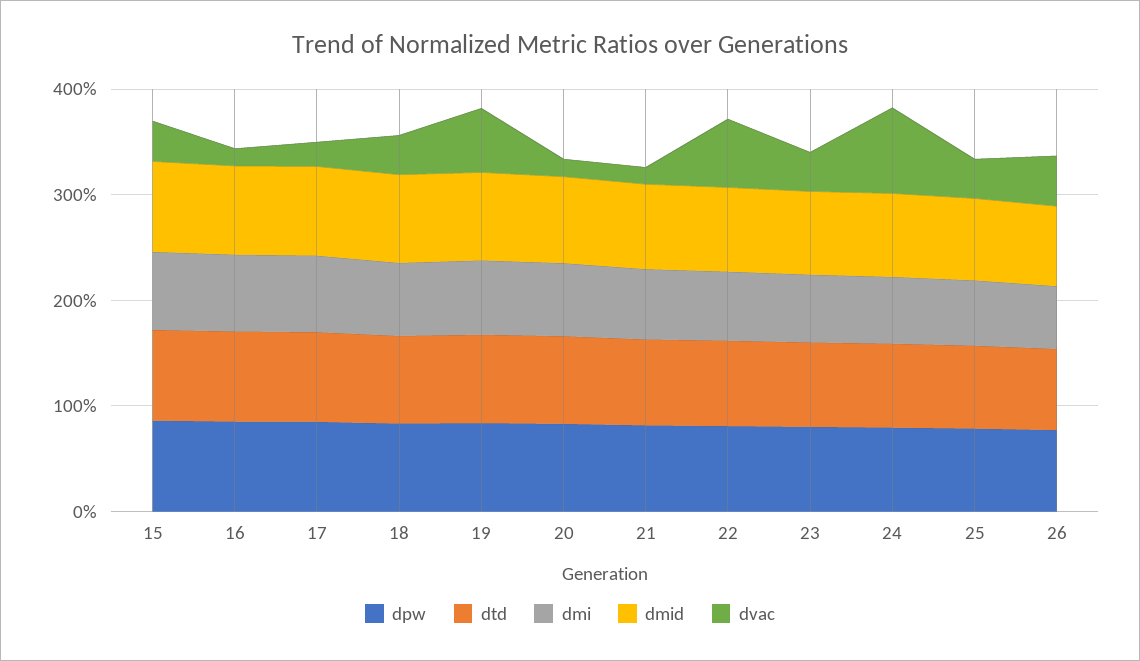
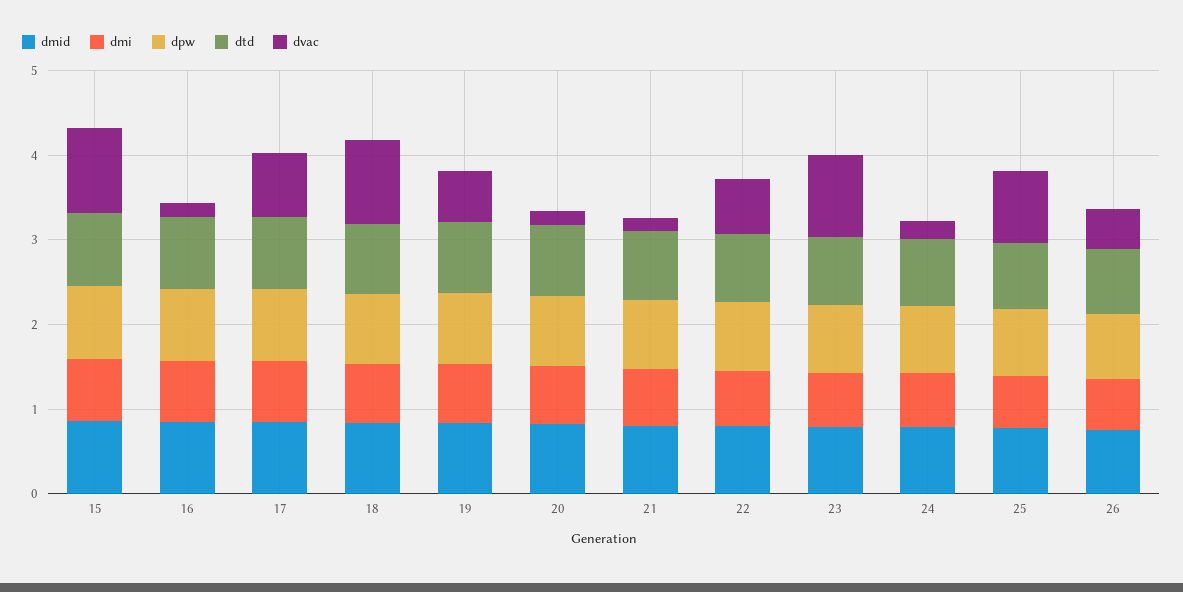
dvac, 15: 0.4 -> 1
dvac, 17: 0.2 -> 0.8
dvac, 18: 0.4 -> 1
dvac, 23: 0.4 -> 1
dvac, 24: 0.8 -> 0.2
dvac, 25: 0.4 -> 0.8

